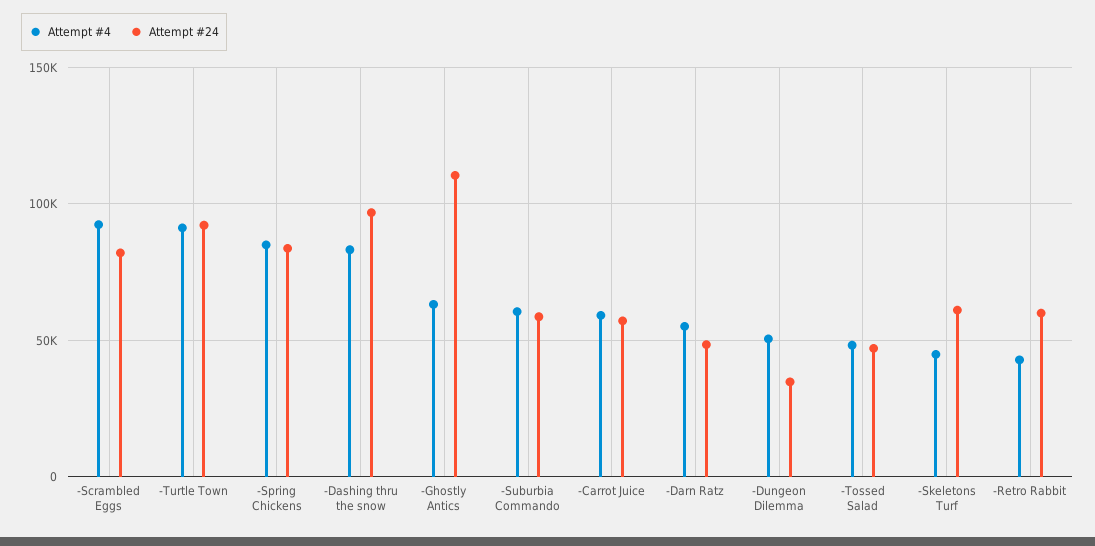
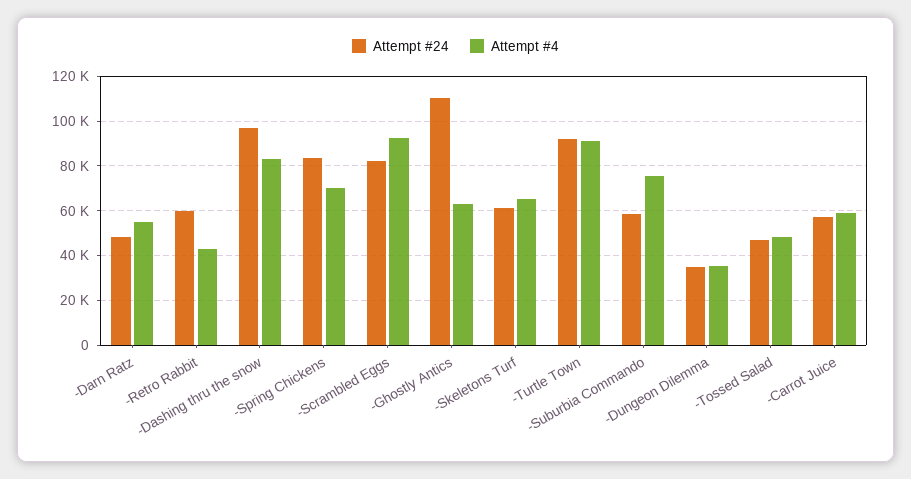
Attempt #4, -Spring Chickens: 85000 -> 70000
Attempt #4, -Suburbia Commando: 60000 -> 75000
Attempt #4, -Dungeon Dilemma: 50000 -> 35000
Attempt #4, -Skeletons Turf: 45000 -> 65000

